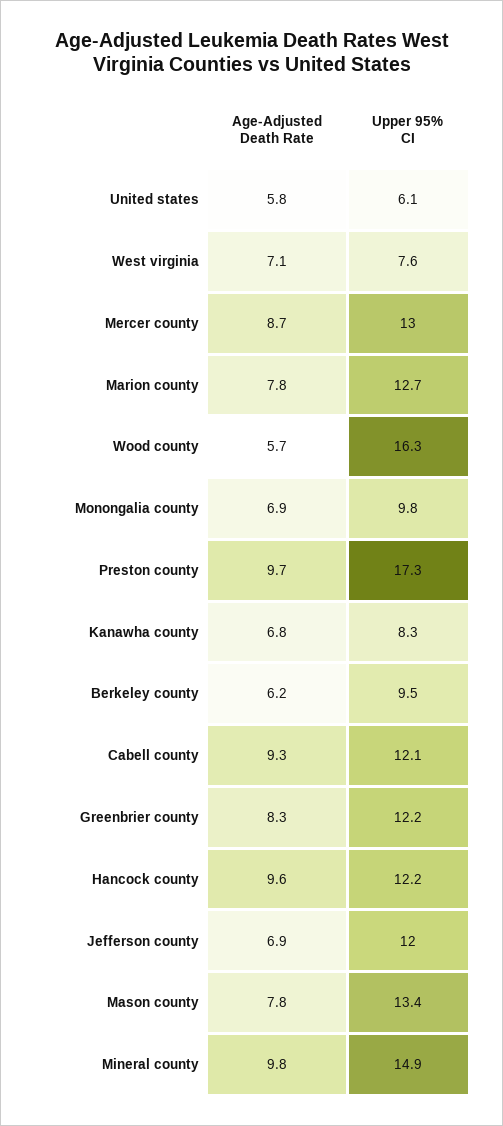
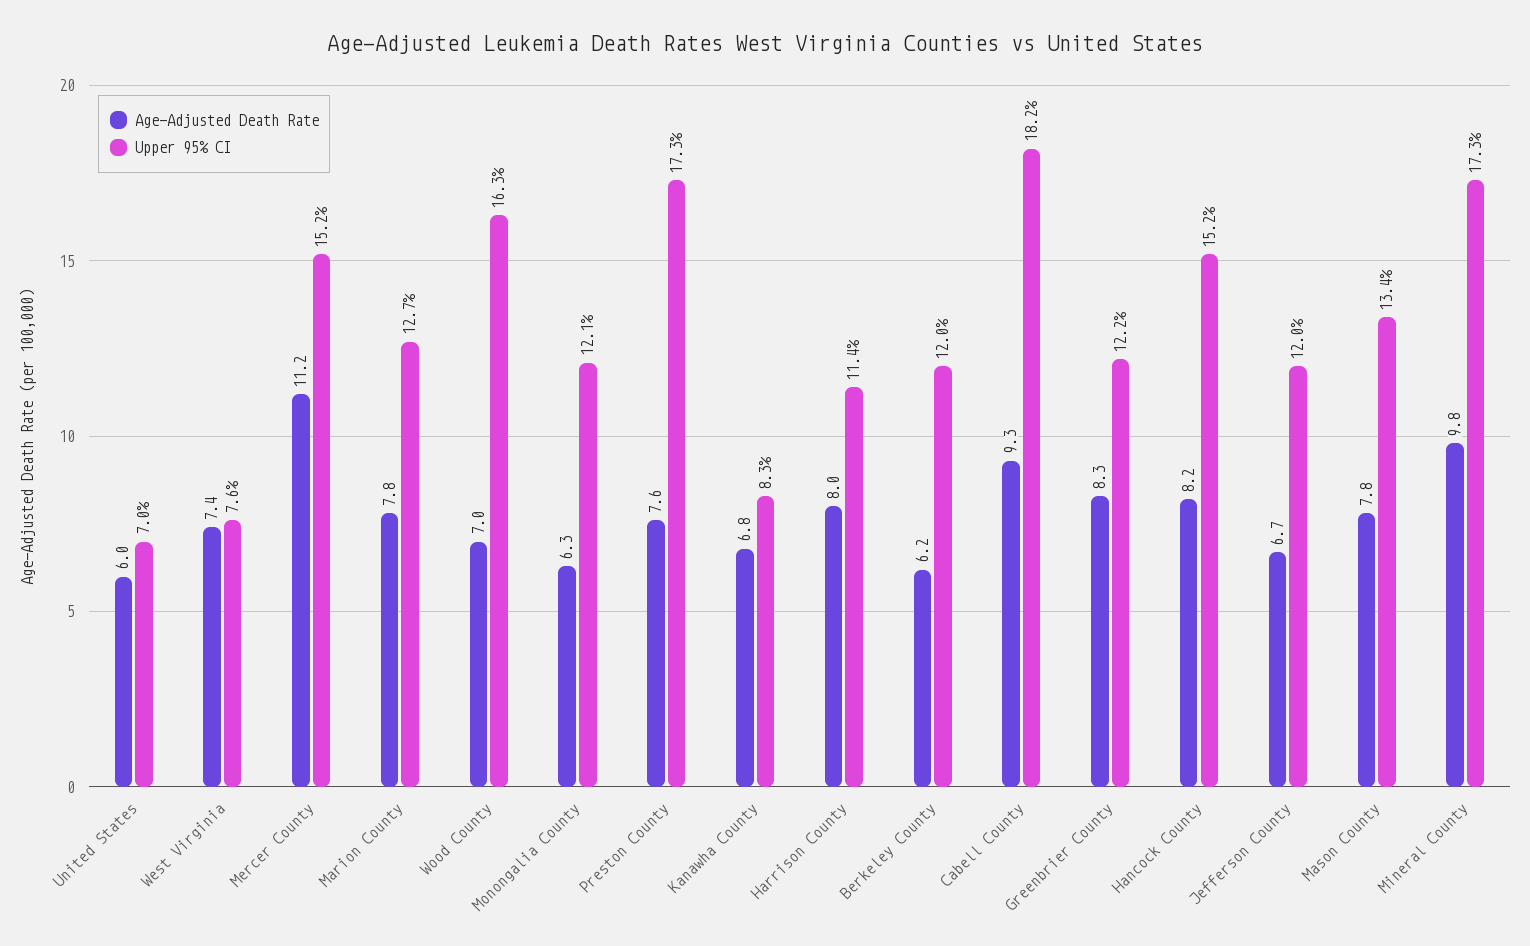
Age-Adjusted Death Rate, United states: 5.8 -> 6
Upper 95% CI, United states: 6.1 -> 7
Age-Adjusted Death Rate, West virginia: 7.1 -> 7.4
Age-Adjusted Death Rate, Mercer county: 8.7 -> 11.2
Upper 95% CI, Mercer county: 13 -> 15.2
Age-Adjusted Death Rate, Wood county: 5.7 -> 7
Age-Adjusted Death Rate, Monongalia county: 6.9 -> 6.3
Upper 95% CI, Monongalia county: 9.8 -> 12.1
Age-Adjusted Death Rate, Preston county: 9.7 -> 7.6
Upper 95% CI, Berkeley county: 9.5 -> 12
Upper 95% CI, Cabell county: 12.1 -> 18.2
Age-Adjusted Death Rate, Hancock county: 9.6 -> 8.2
Upper 95% CI, Hancock county: 12.2 -> 15.2
Age-Adjusted Death Rate, Jefferson county: 6.9 -> 6.7
Upper 95% CI, Mineral county: 14.9 -> 17.3
Age-Adjusted Death Rate, Harrison County: none -> 8
Upper 95% CI, Harrison County: none -> 11.4

